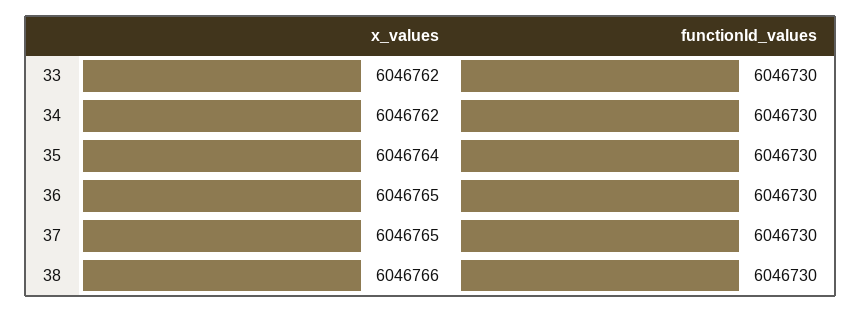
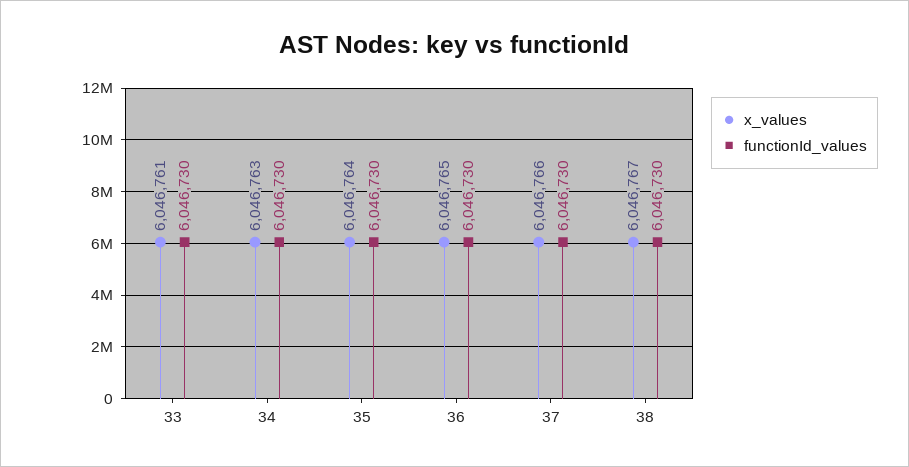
x_values, 33: 6046762 -> 6046761
x_values, 34: 6046762 -> 6046763
x_values, 37: 6046765 -> 6046766
x_values, 38: 6046766 -> 6046767

